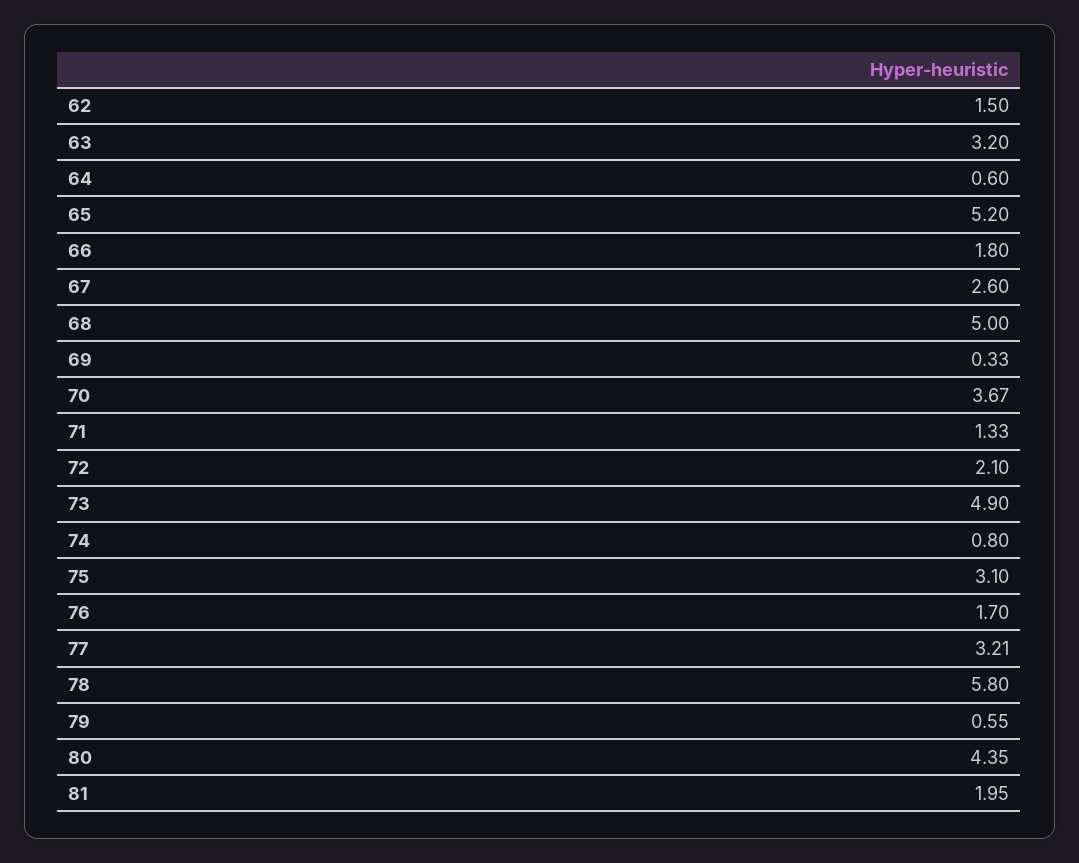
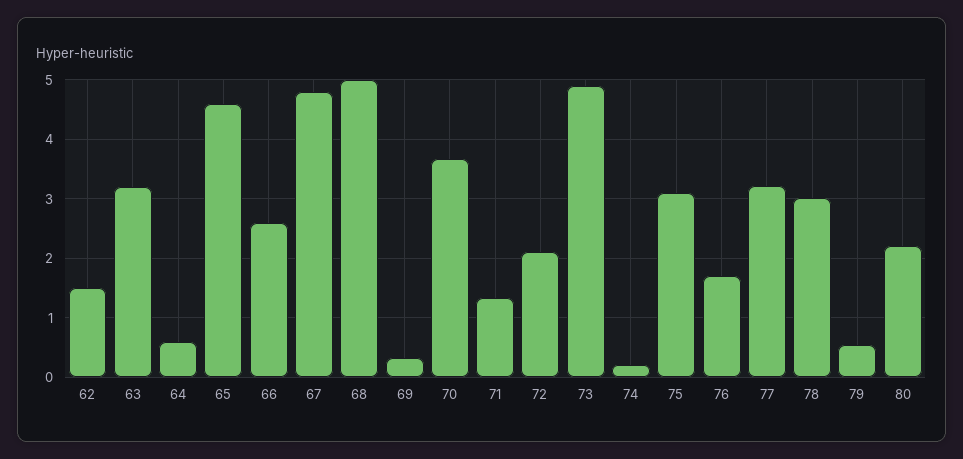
65: 5.2 -> 4.6
66: 1.8 -> 2.6
67: 2.6 -> 4.8
74: 0.8 -> 0.2
78: 5.8 -> 3
80: 4.35 -> 2.2
81: 1.95 -> none

